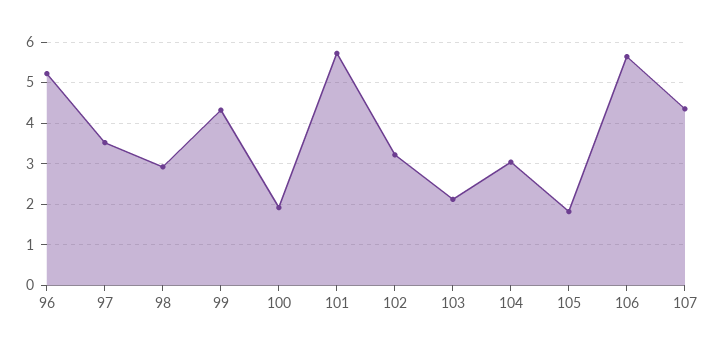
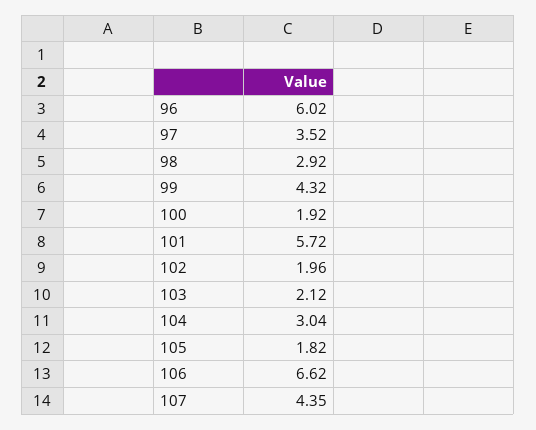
96: 5.2 -> 6.02
102: 3.2 -> 1.96
106: 5.6 -> 6.62

